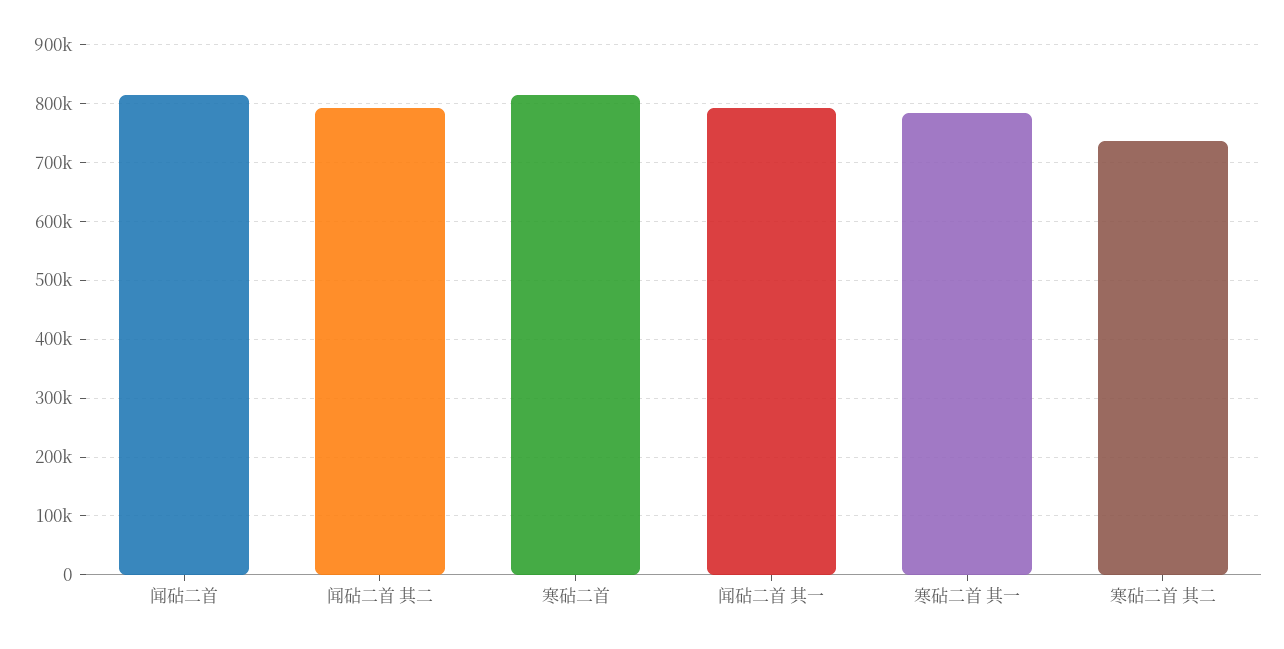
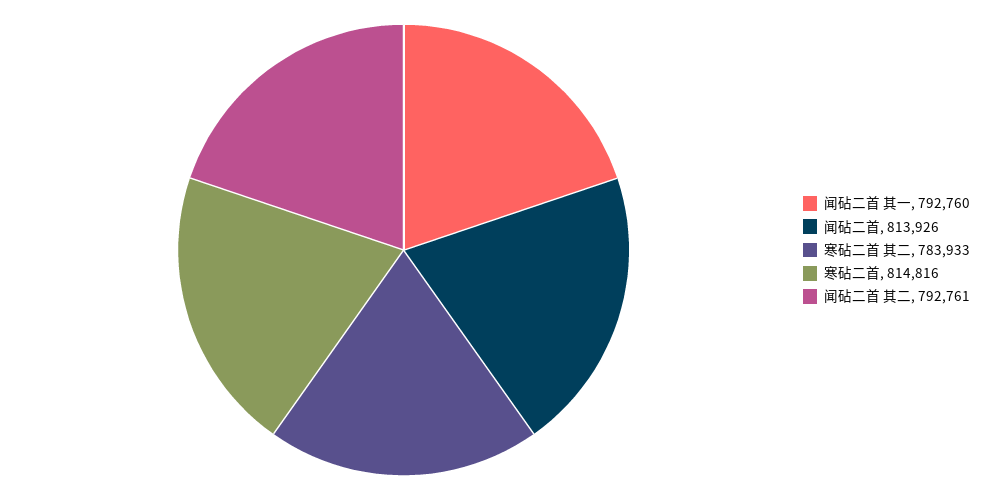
寒砧二首 其一: 780000 -> none
寒砧二首 其二: 740000 -> 783933

